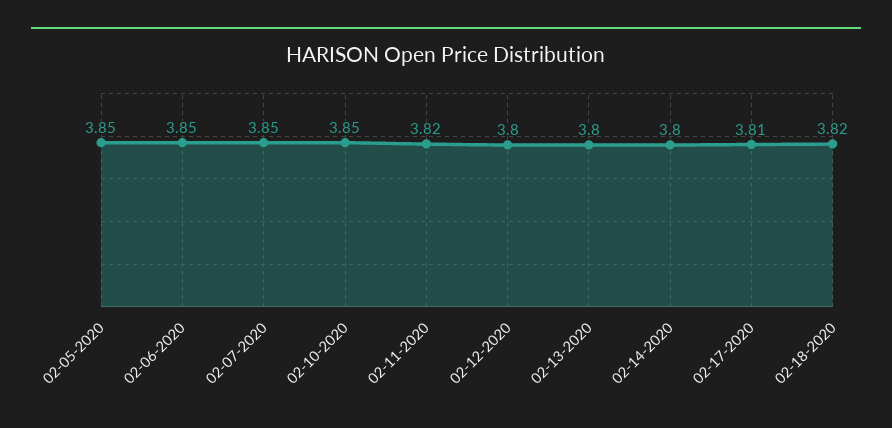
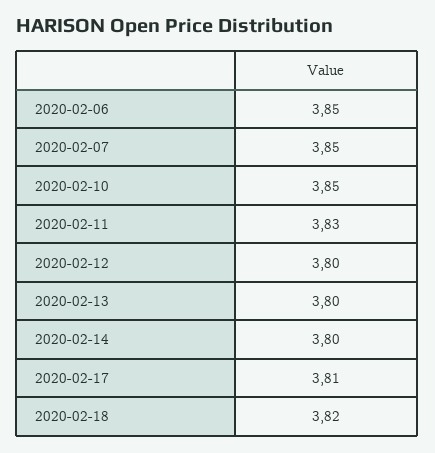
02-05-2020: 3.85 -> none
02-11-2020: 3.82 -> 3.83

